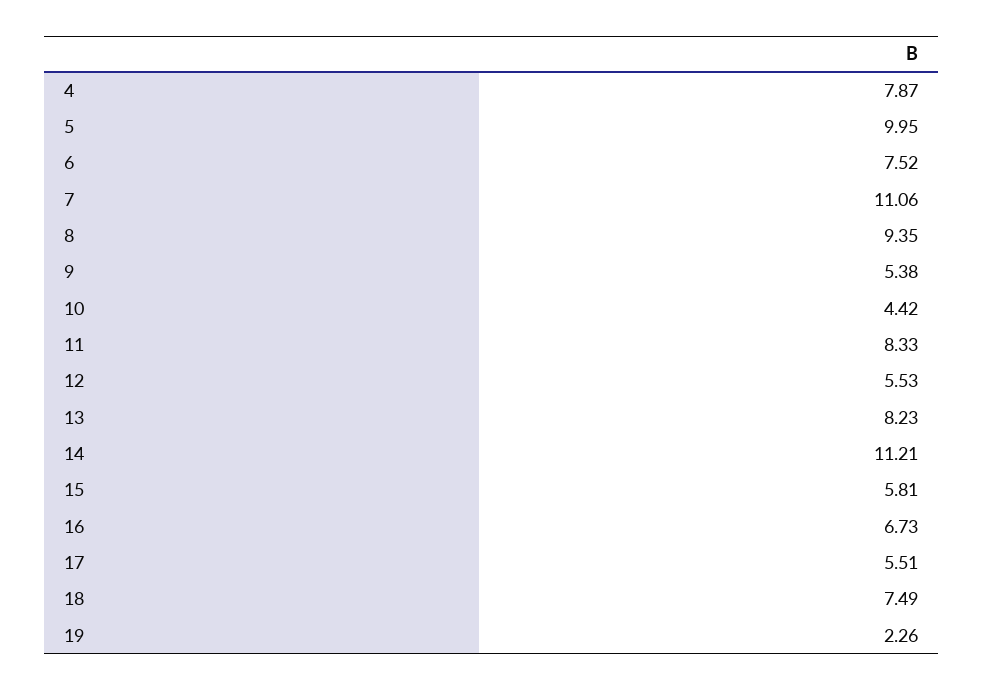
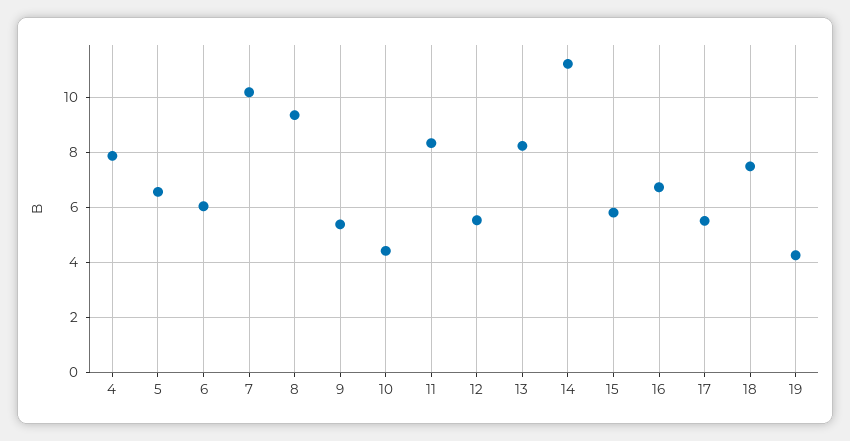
5: 9.95 -> 6.5
6: 7.52 -> 6
7: 11.06 -> 10.25
19: 2.26 -> 4.25

